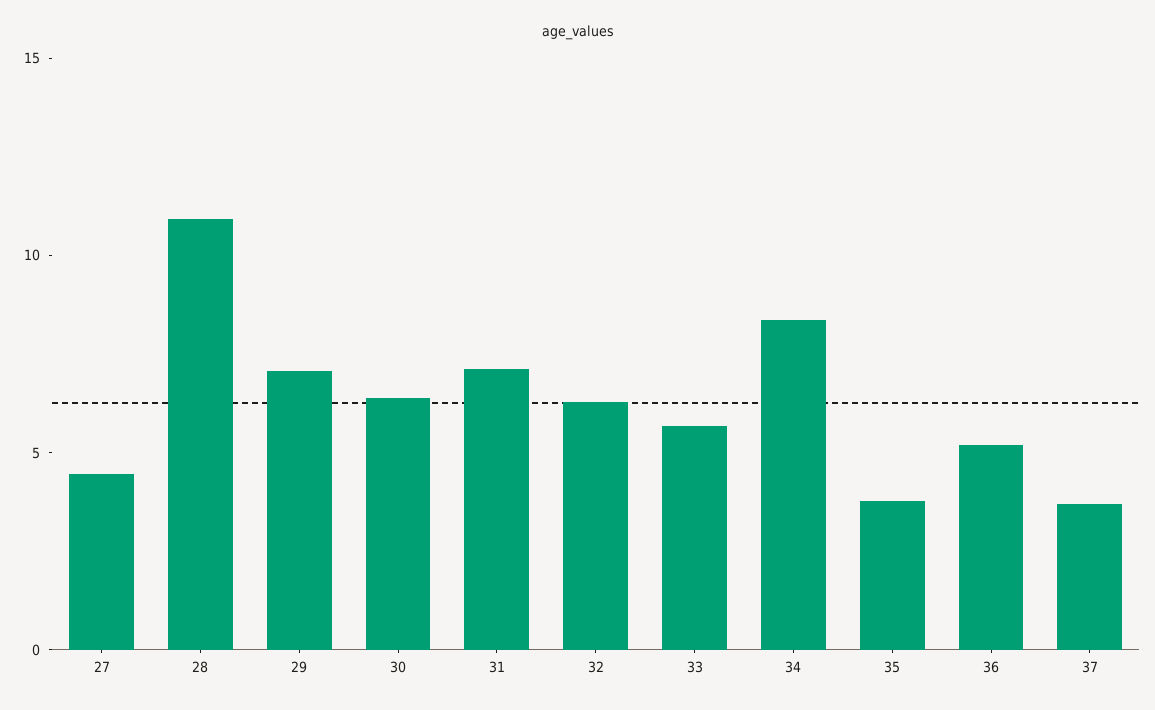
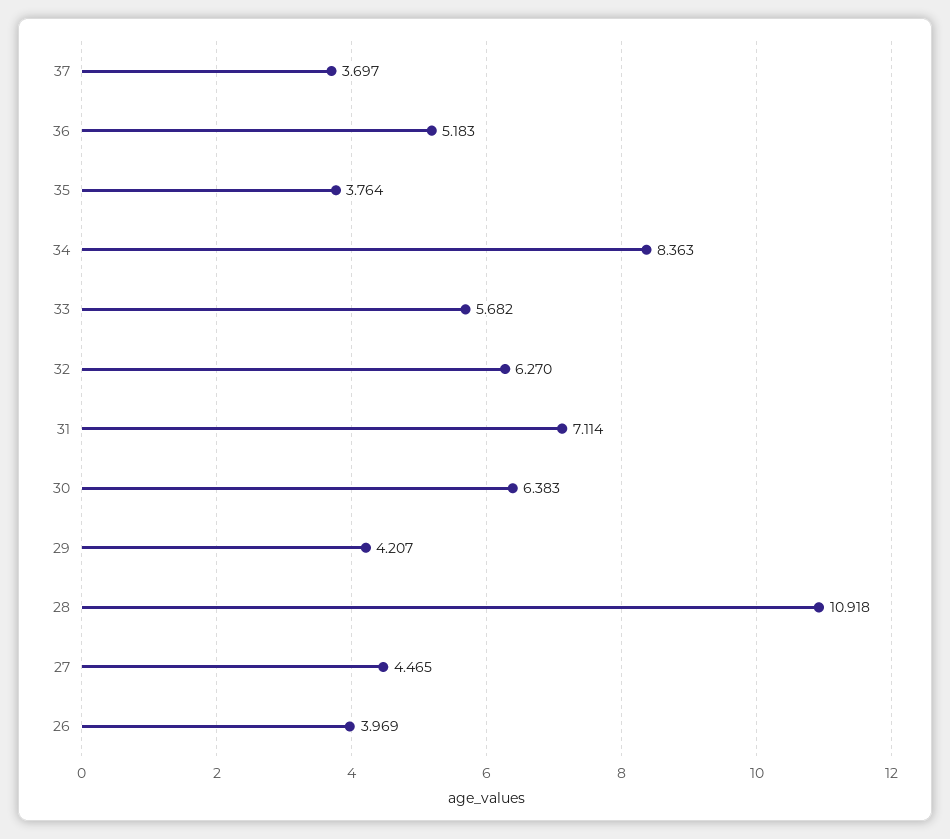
29: 7 -> 4.207
26: none -> 3.969

